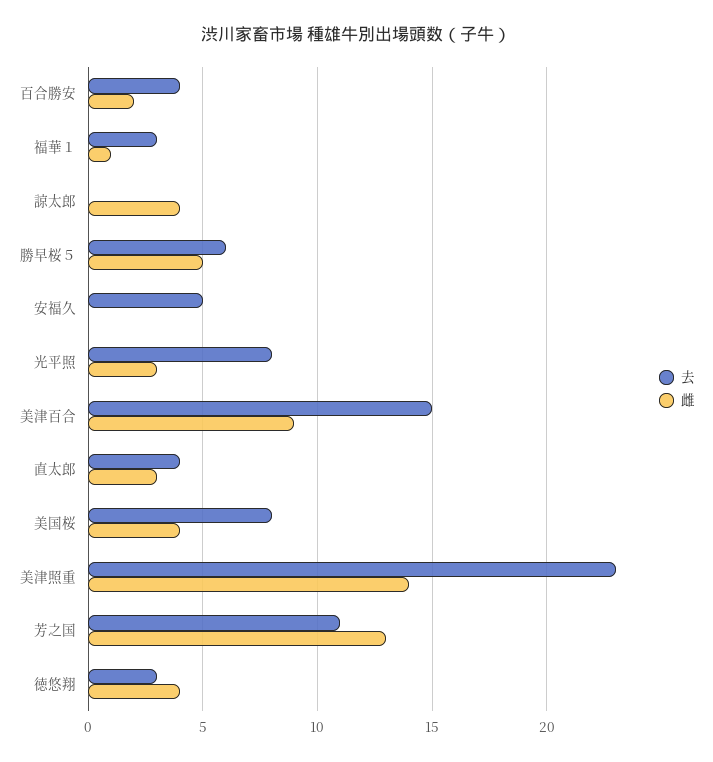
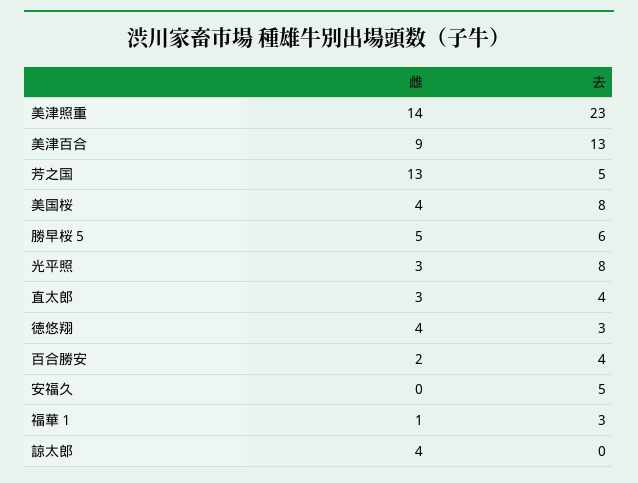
去, 美津百合: 15 -> 13
去, 芳之国: 11 -> 5

